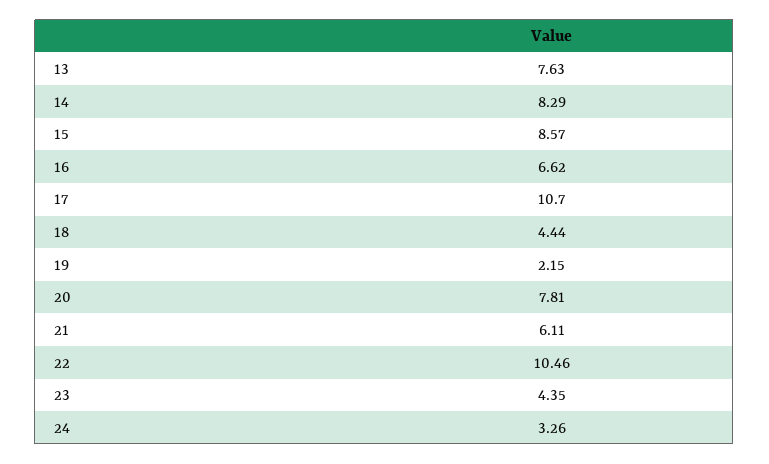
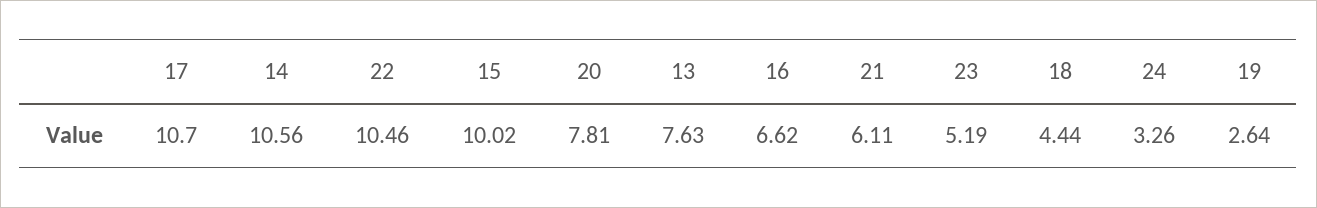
14: 8.29 -> 10.56
15: 8.57 -> 10.02
19: 2.15 -> 2.64
23: 4.35 -> 5.19

